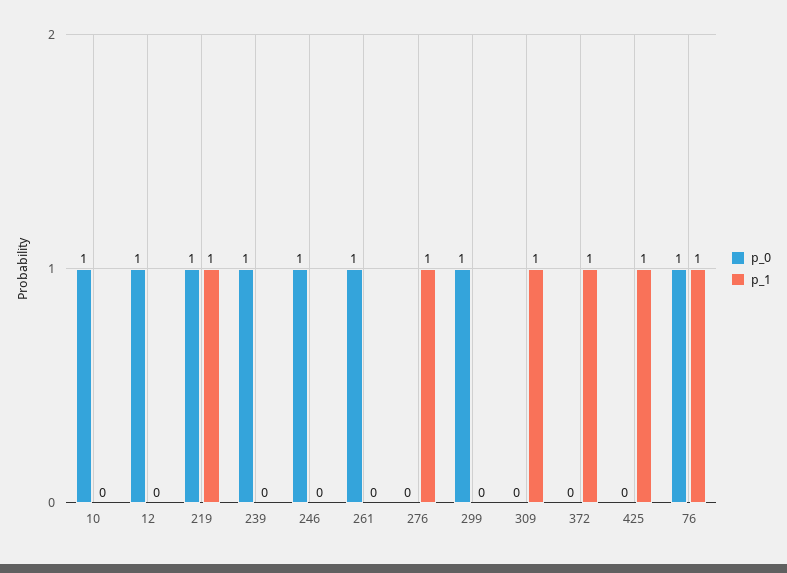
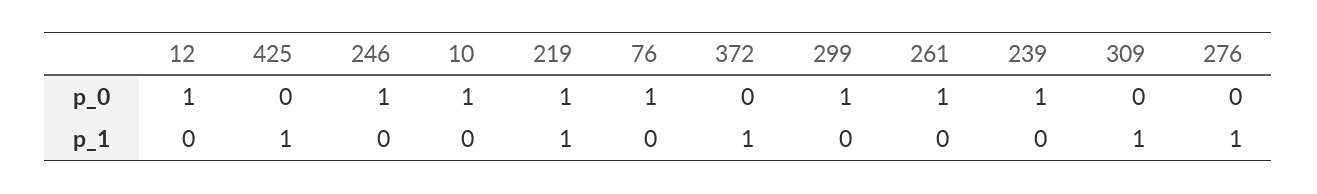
p_1, 76: 1 -> 0

